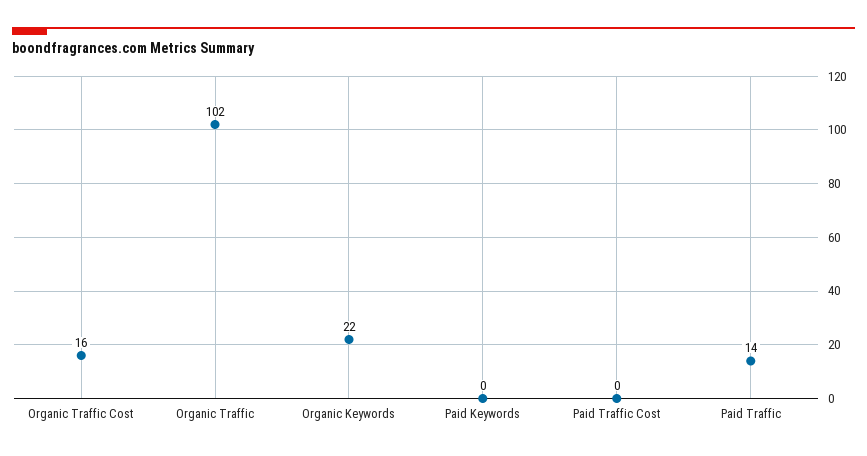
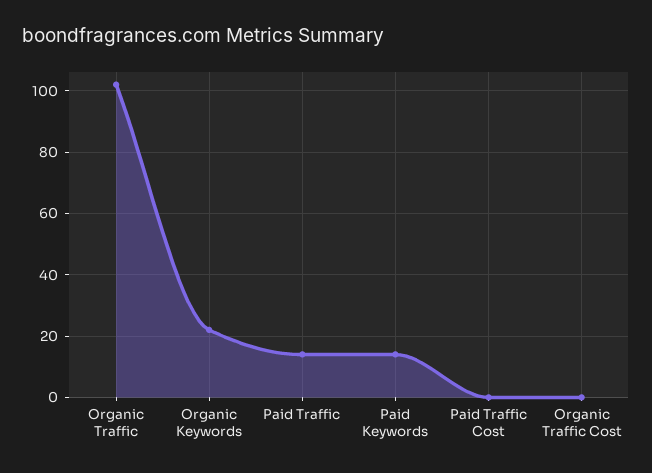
Organic Traffic Cost: 16 -> 0
Paid Keywords: 0 -> 15

